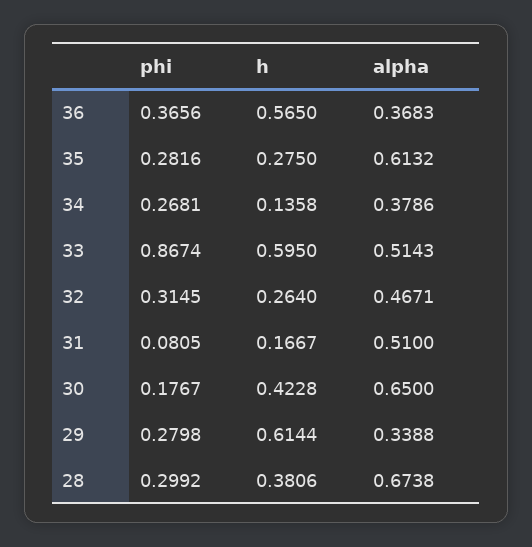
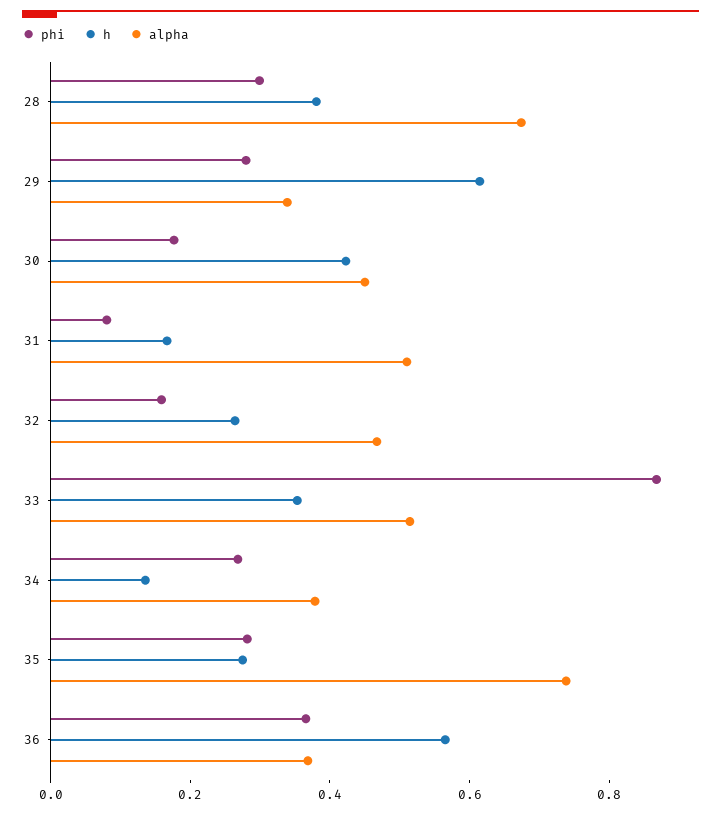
alpha, 35: 0.6132 -> 0.75
h, 33: 0.595 -> 0.35
phi, 32: 0.3145 -> 0.15
alpha, 30: 0.65 -> 0.45

